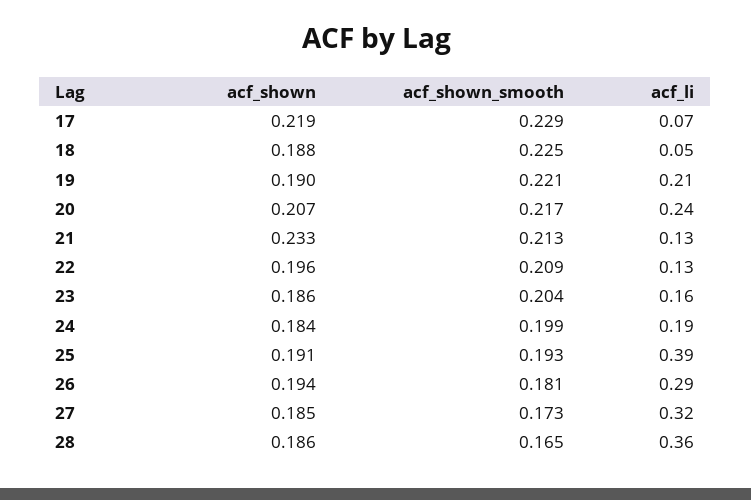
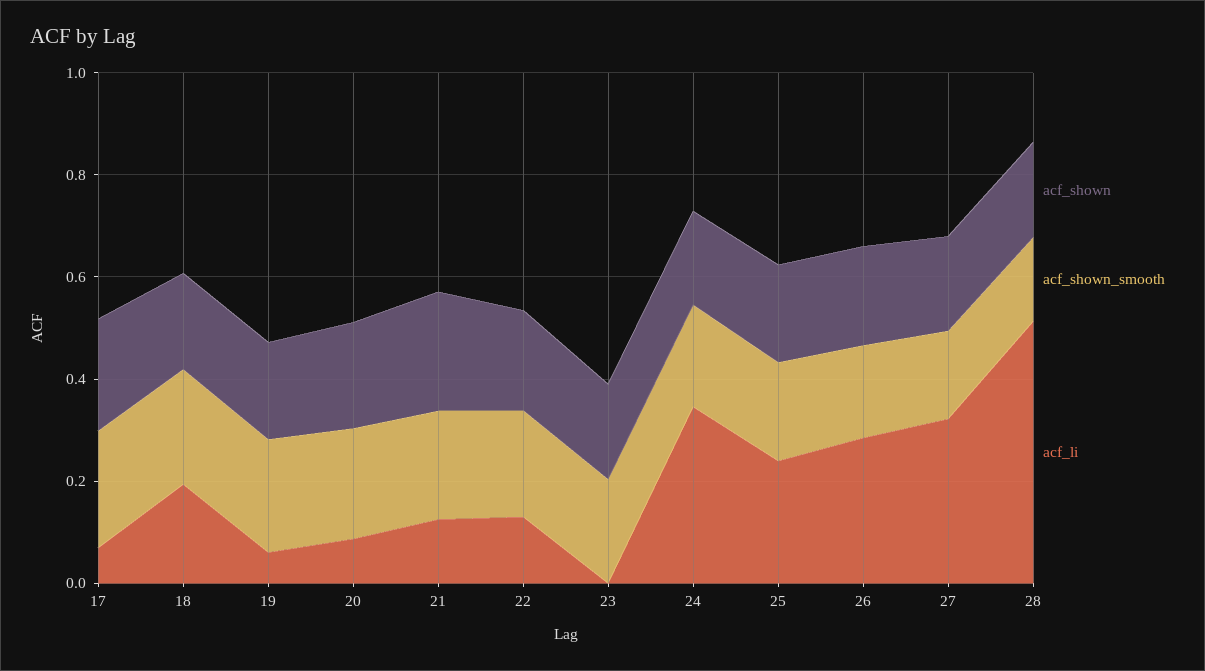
acf_li, 18: 0.05 -> 0.2
acf_li, 19: 0.21 -> 0.05
acf_li, 20: 0.24 -> 0.1
acf_li, 23: 0.16 -> 0
acf_li, 24: 0.19 -> 0.35
acf_li, 25: 0.39 -> 0.25
acf_li, 28: 0.36 -> 0.5

